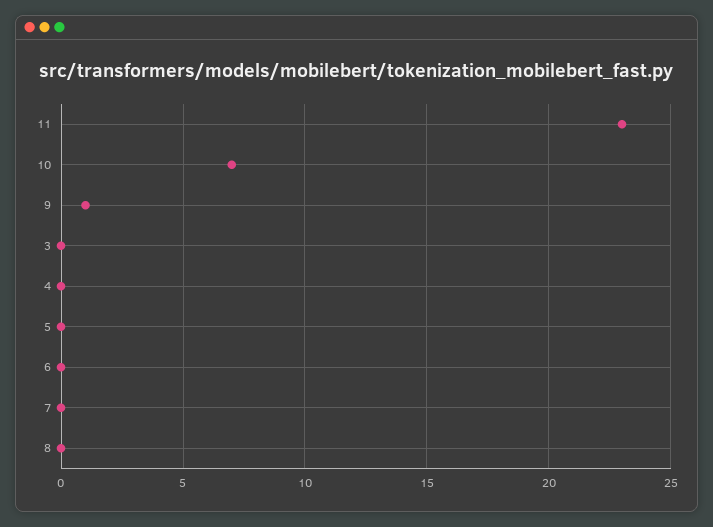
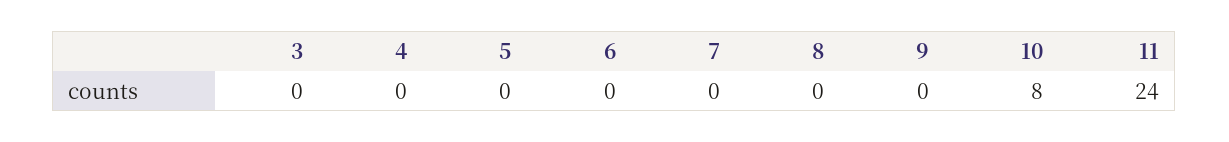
11: 23 -> 24
10: 7 -> 8
9: 1 -> 0

